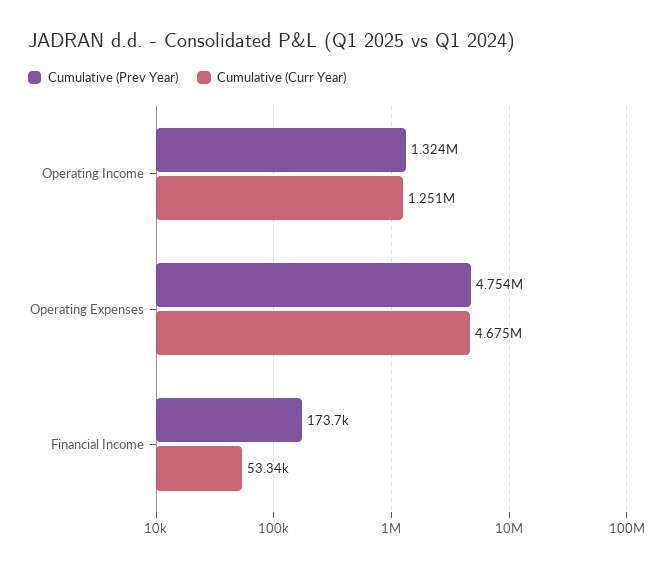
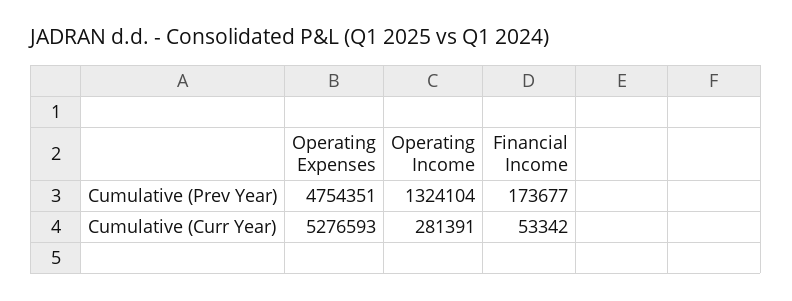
Cumulative (Curr Year), Operating Income: 1251000 -> 281391
Cumulative (Curr Year), Operating Expenses: 4675000 -> 5276593

